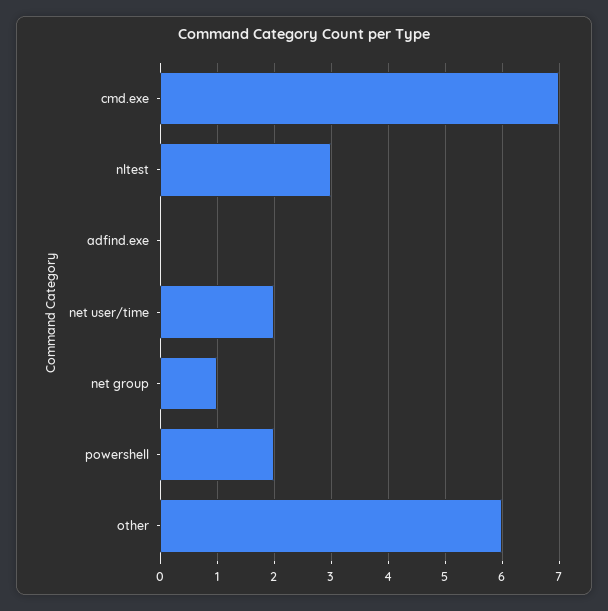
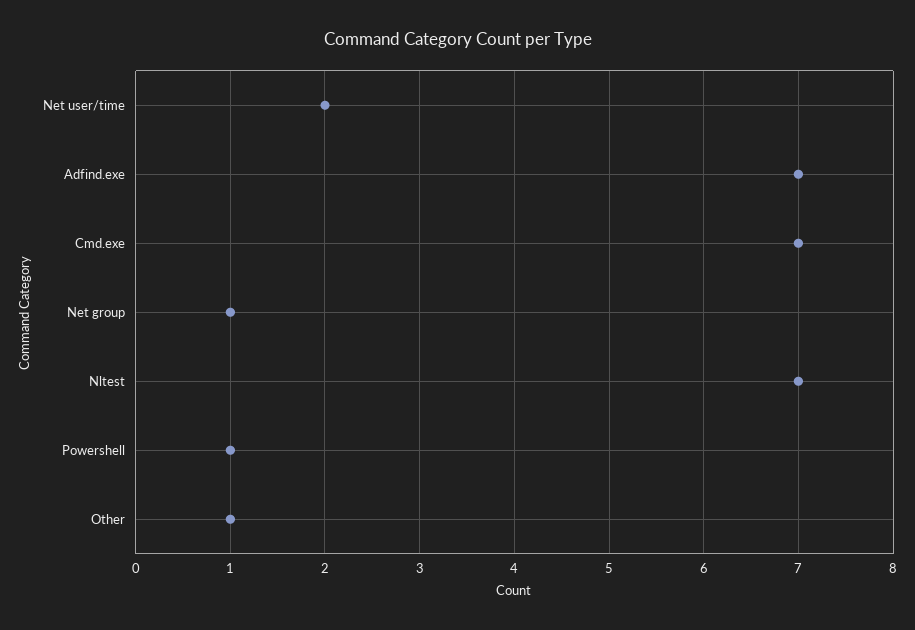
nltest: 3 -> 7
adfind.exe: 0 -> 7
powershell: 2 -> 1
other: 6 -> 1

